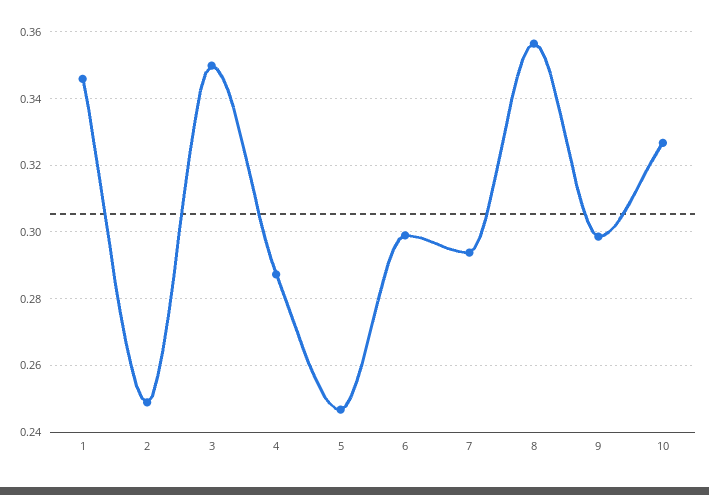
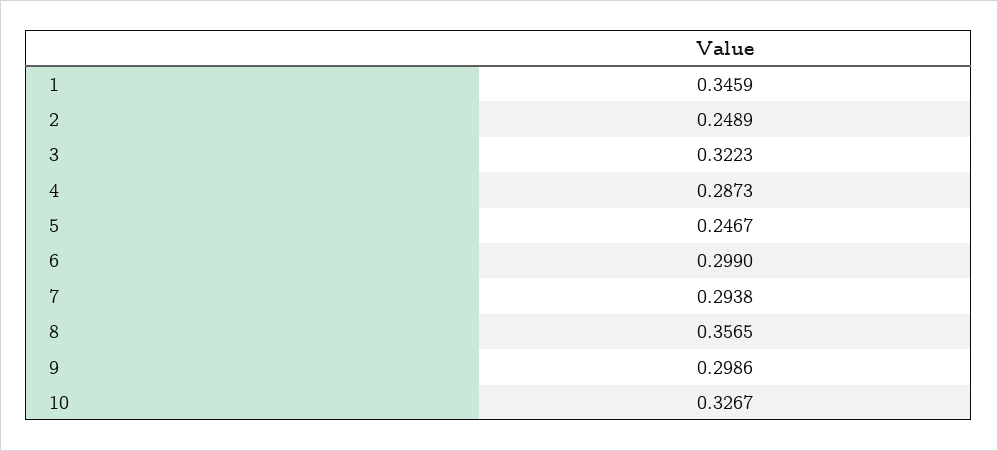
3: 0.35 -> 0.3223

